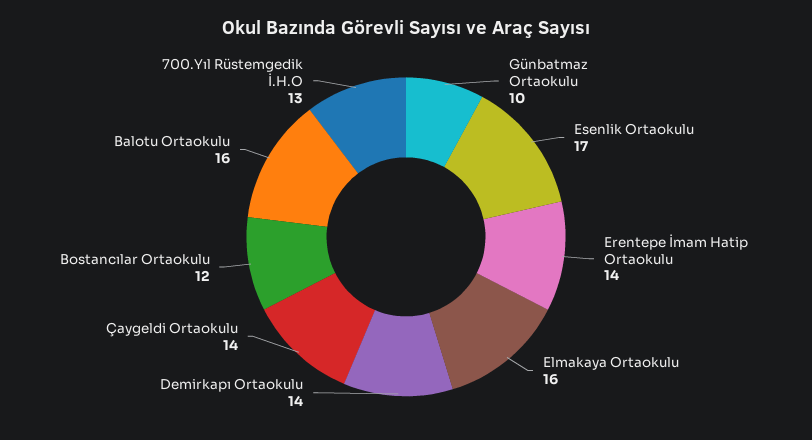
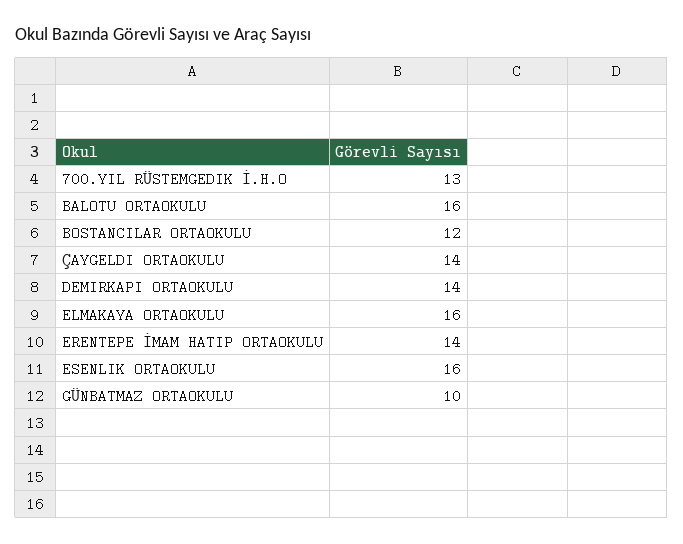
Esenlik Ortaokulu: 17 -> 16

